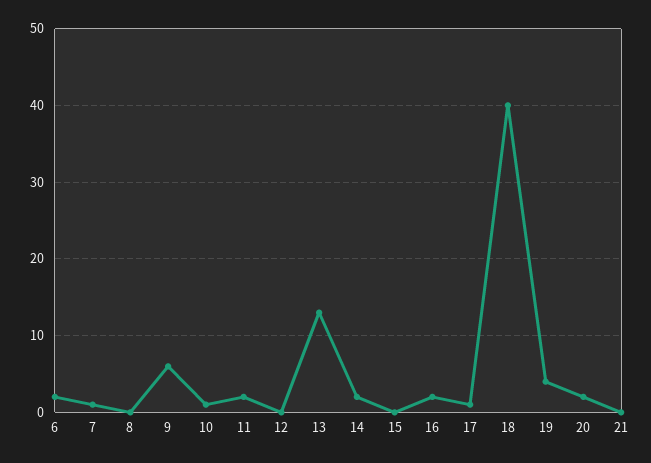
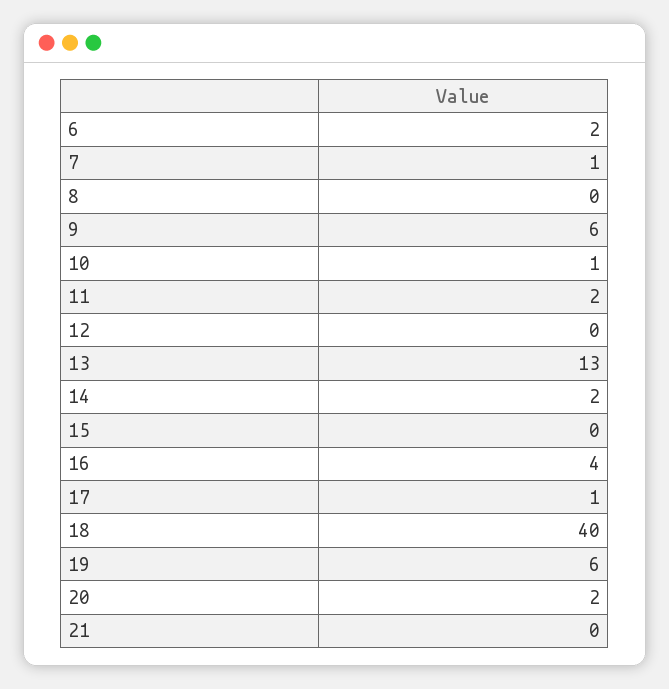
16: 2 -> 4
19: 4 -> 6

